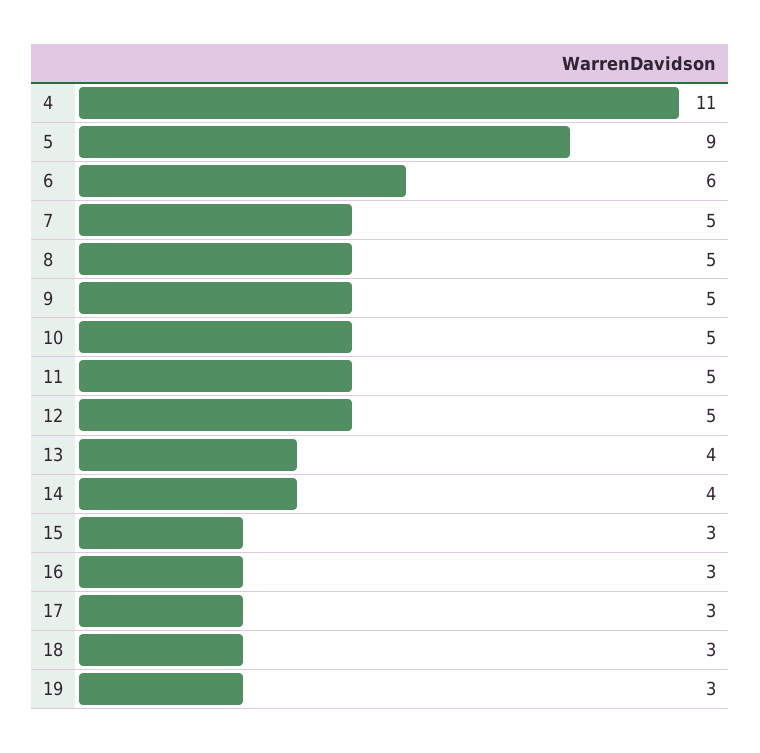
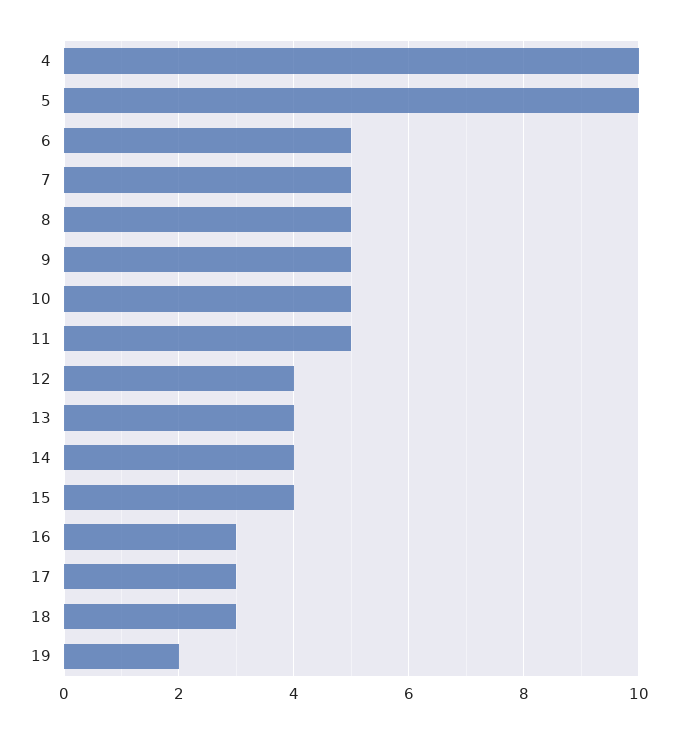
4: 11 -> 10
5: 9 -> 10
6: 6 -> 5
12: 5 -> 4
15: 3 -> 4
19: 3 -> 2

